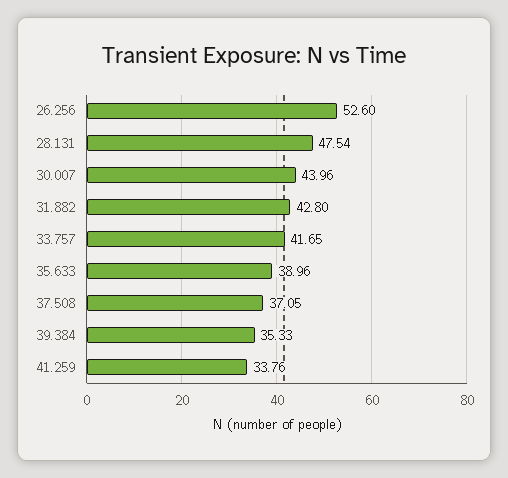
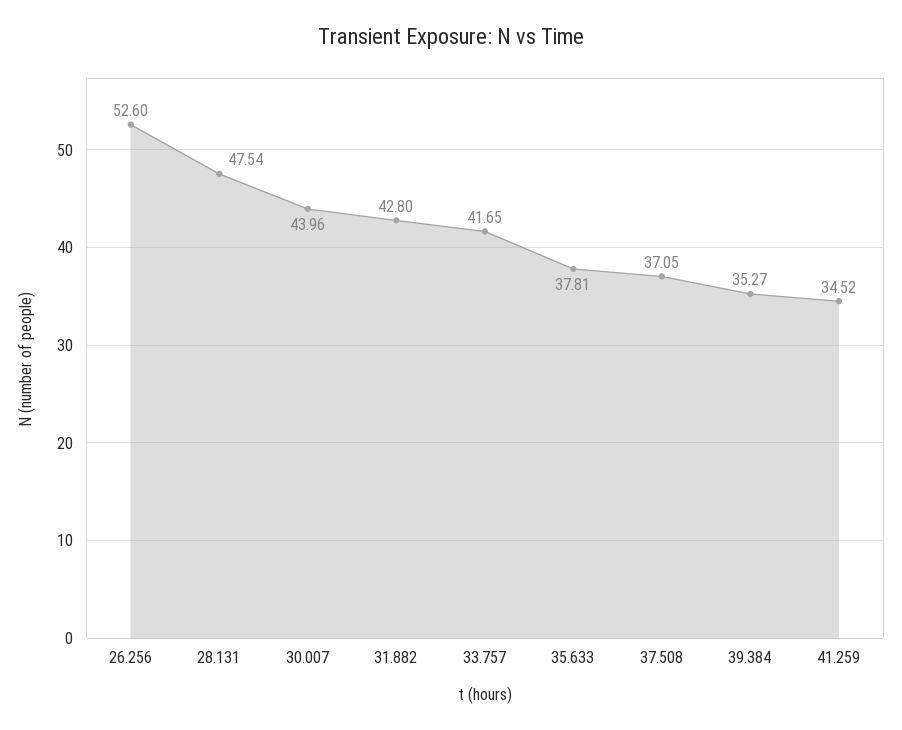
35.633: 38.96 -> 37.81
39.384: 35.33 -> 35.27
41.259: 33.76 -> 34.52

